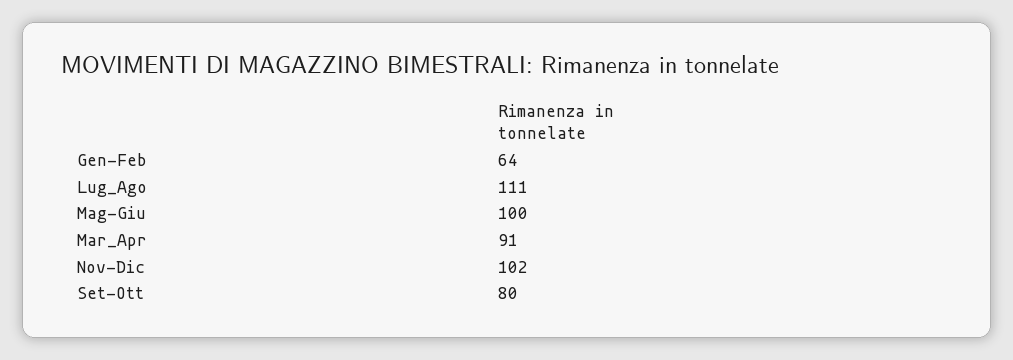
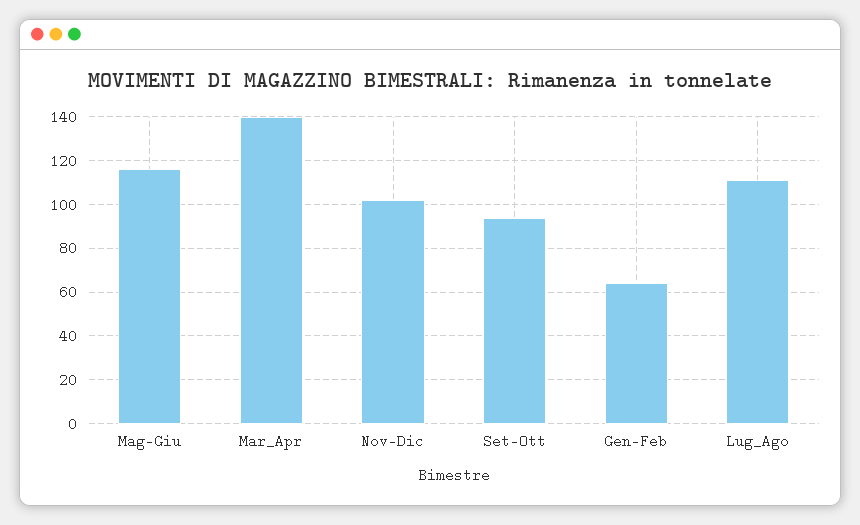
Mag-Giu: 100 -> 115
Mar_Apr: 91 -> 140
Set-Ott: 80 -> 95

